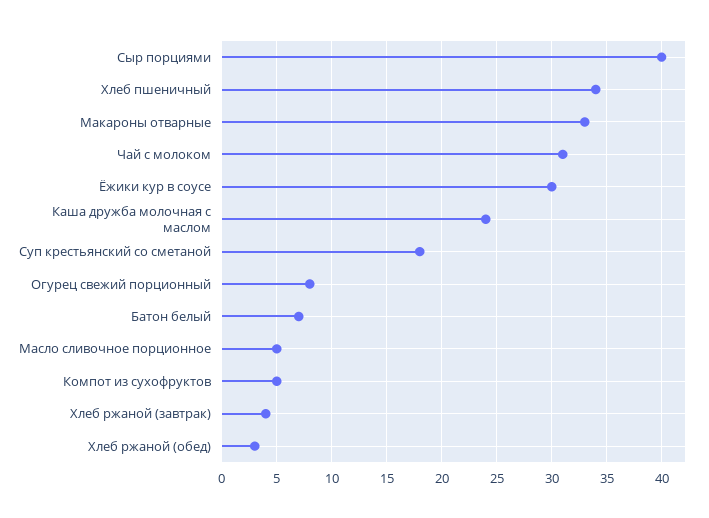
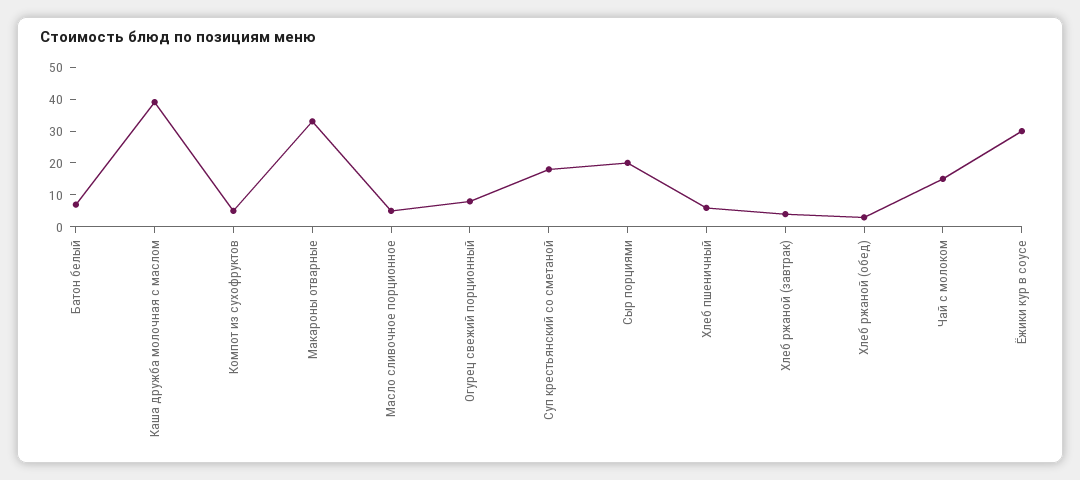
Сыр порциями: 40 -> 20
Хлеб пшеничный: 34 -> 5
Чай с молоком: 31 -> 15
Каша дружба молочная с маслом: 24 -> 40

